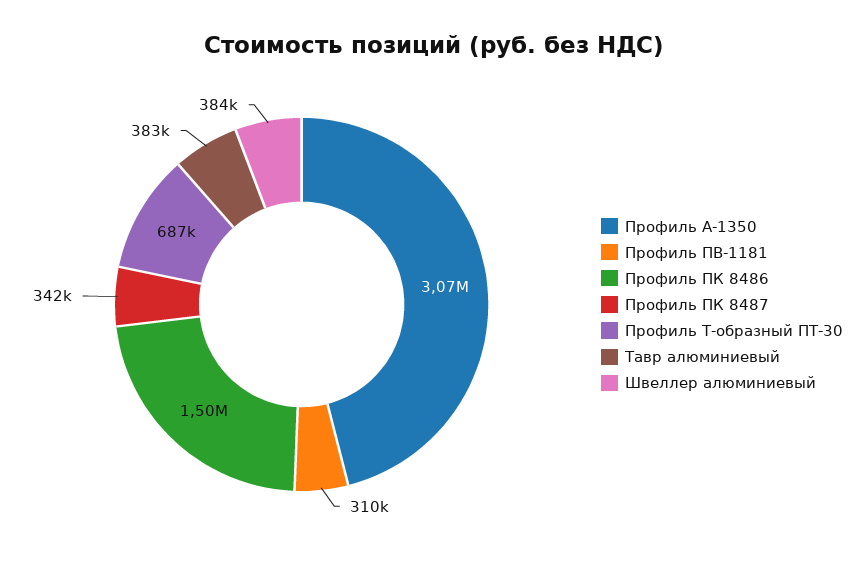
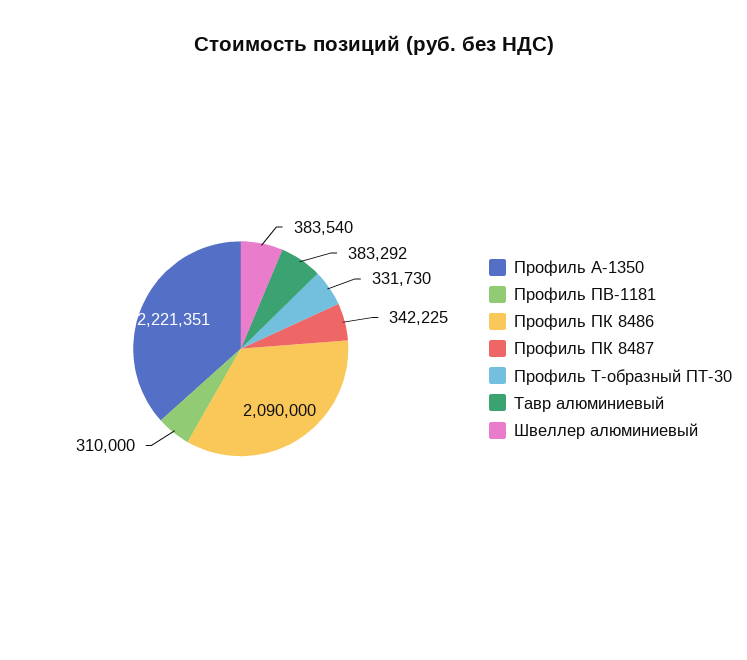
Профиль А-1350: 3070000 -> 2221351
Профиль ПК 8486: 1500000 -> 2090000
Профиль Т-образный ПТ-30: 687000 -> 331730

